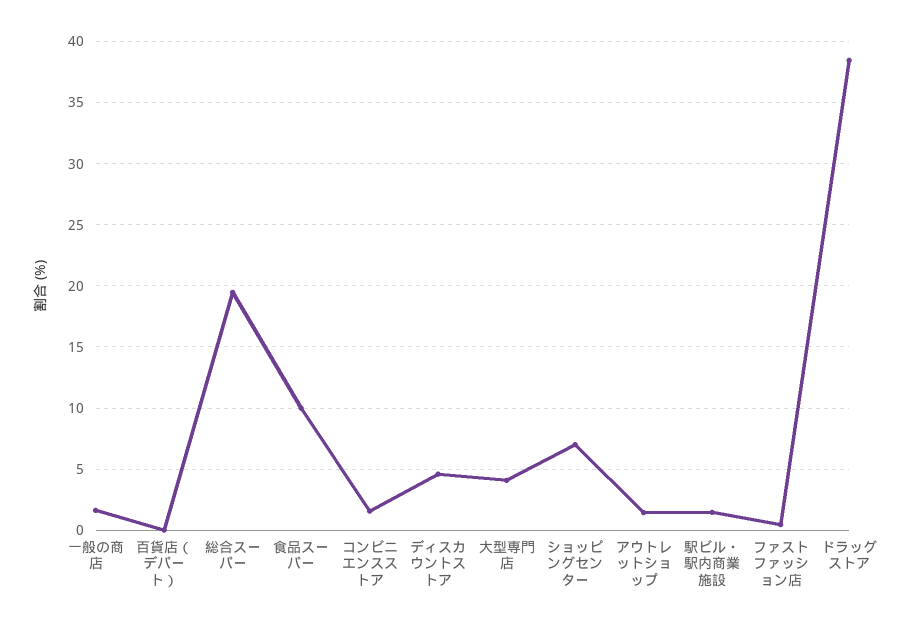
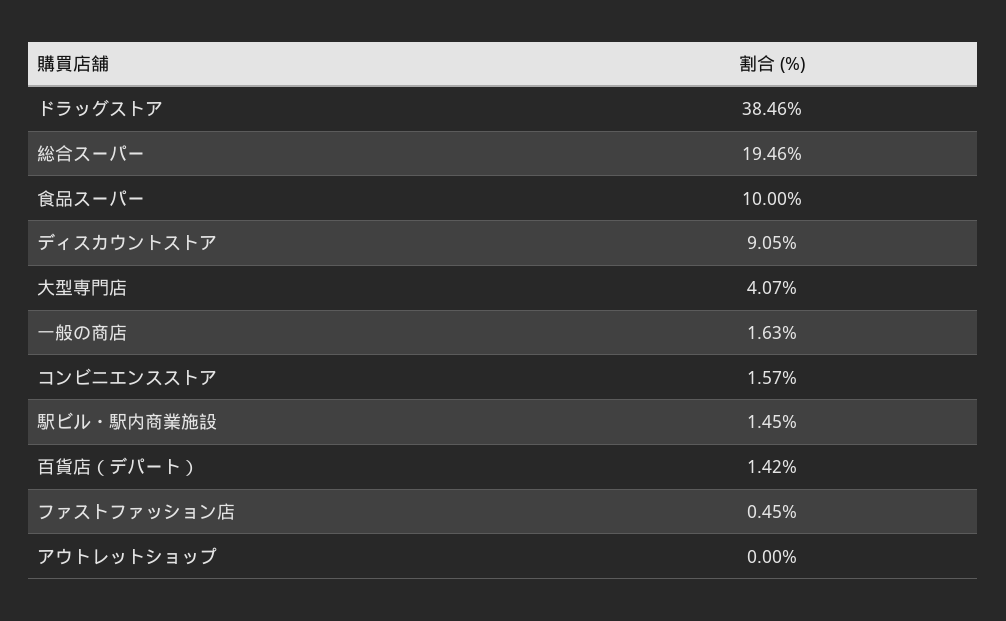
百貨店（デパート）: 0 -> 1.42
ディスカウントストア: 4.5 -> 9.05
ショッピングセンター: 7 -> none
アウトレットショップ: 1.5 -> 0

